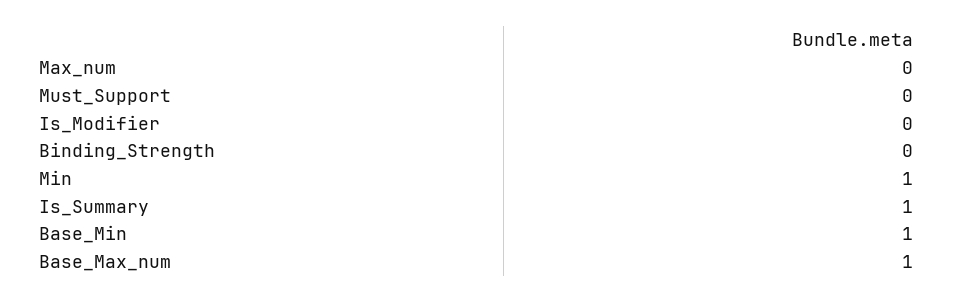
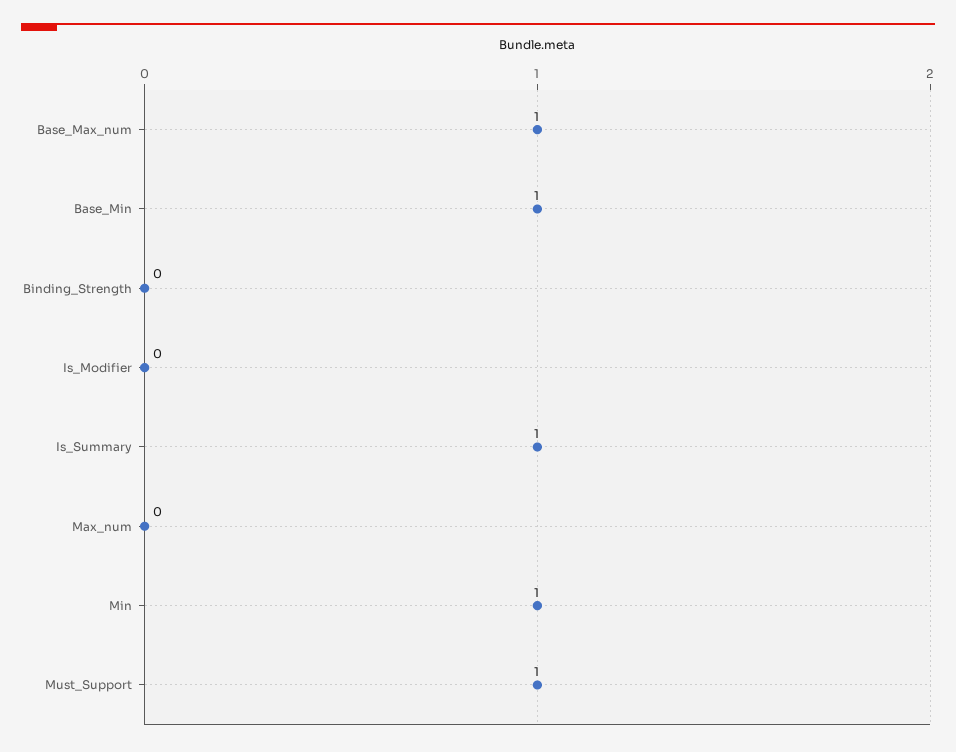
Must_Support: 0 -> 1

